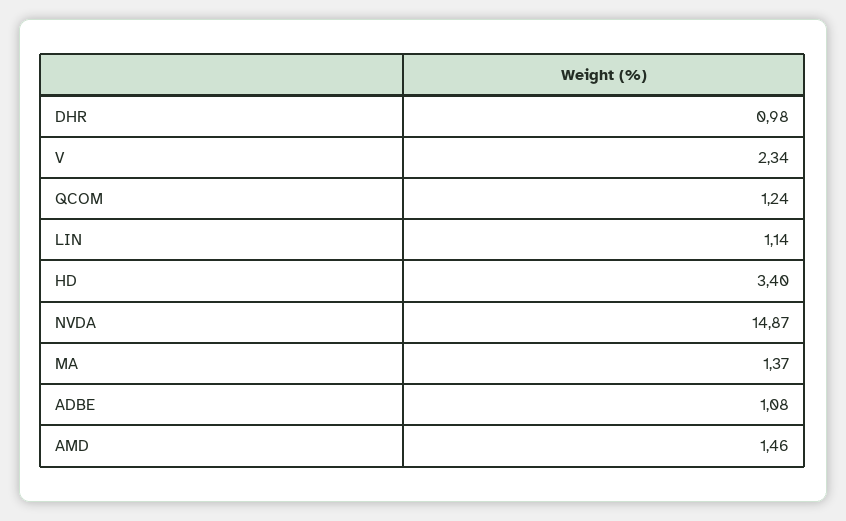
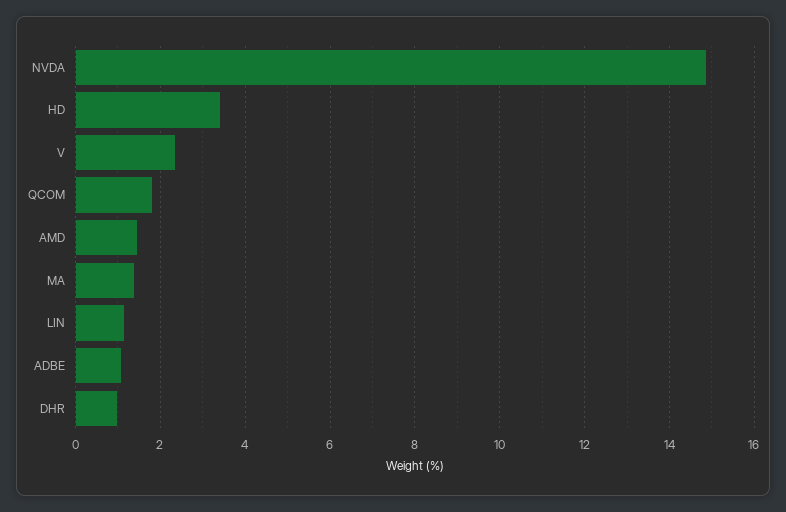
QCOM: 1.24 -> 1.8

